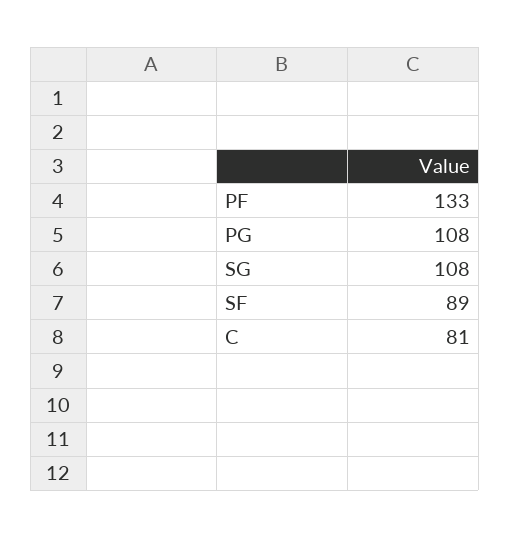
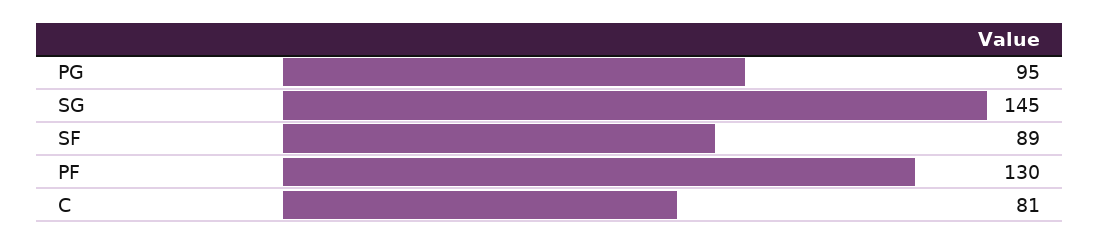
PF: 133 -> 130
PG: 108 -> 95
SG: 108 -> 145

